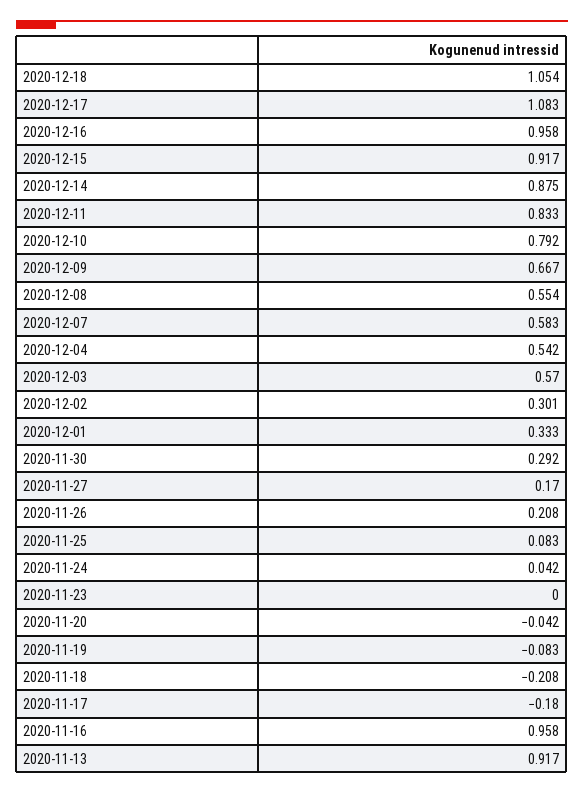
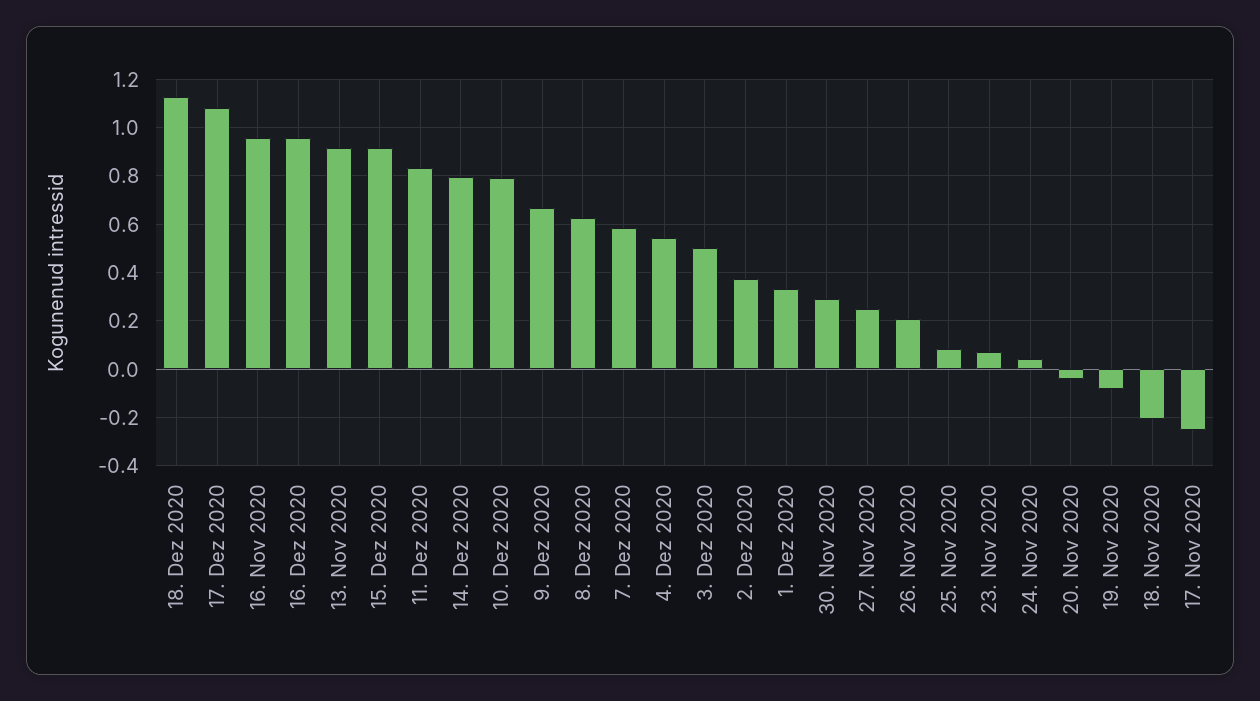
2020-12-18: 1.054 -> 1.125
2020-12-14: 0.875 -> 0.8
2020-12-08: 0.554 -> 0.625
2020-12-03: 0.57 -> 0.5
2020-12-02: 0.301 -> 0.375
2020-11-27: 0.17 -> 0.25
2020-11-23: 0 -> 0.075
2020-11-17: -0.18 -> -0.25

